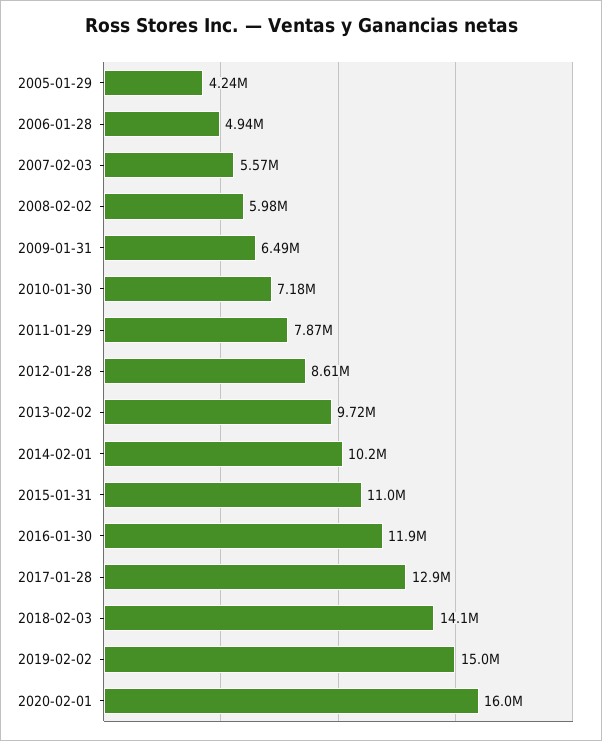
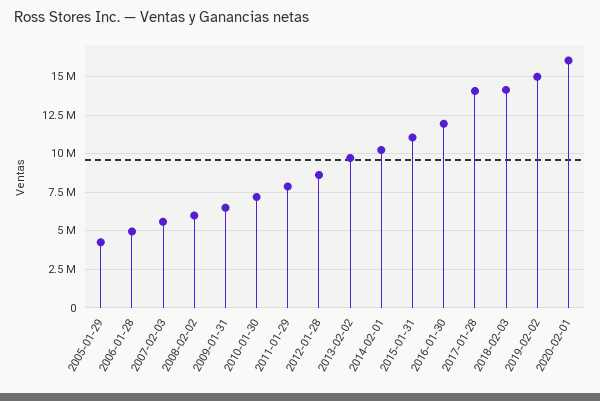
2017-01-28: 12900000 -> 14000000

